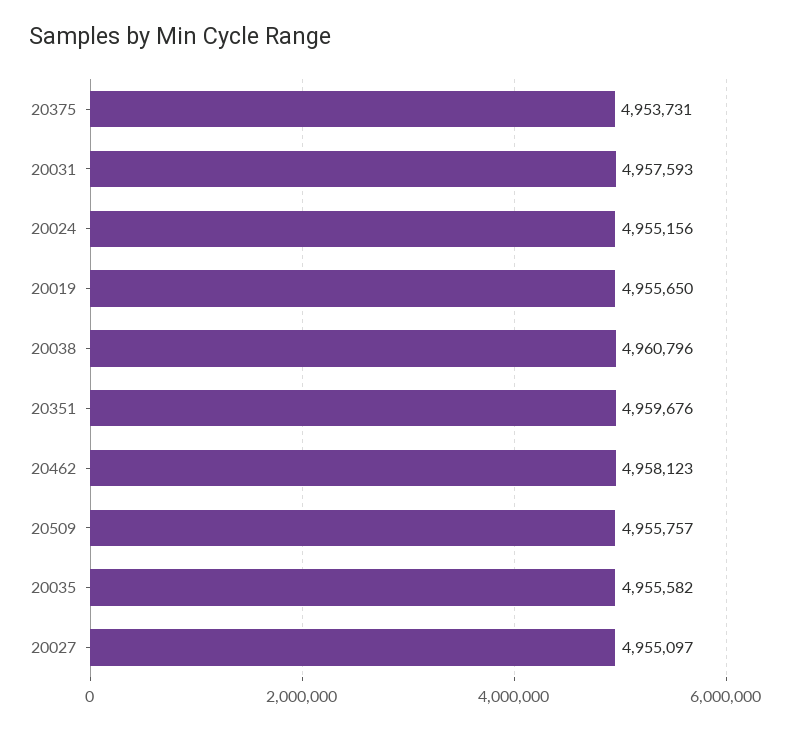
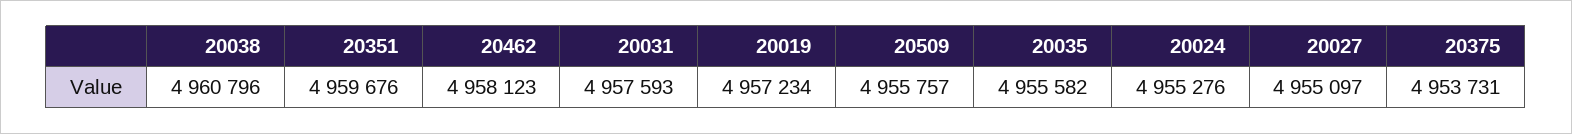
20024: 4955156 -> 4955276
20019: 4955650 -> 4957234

